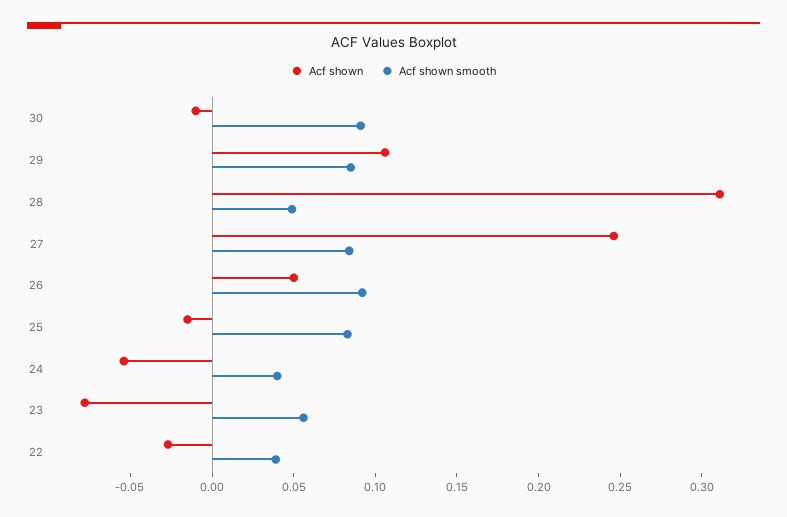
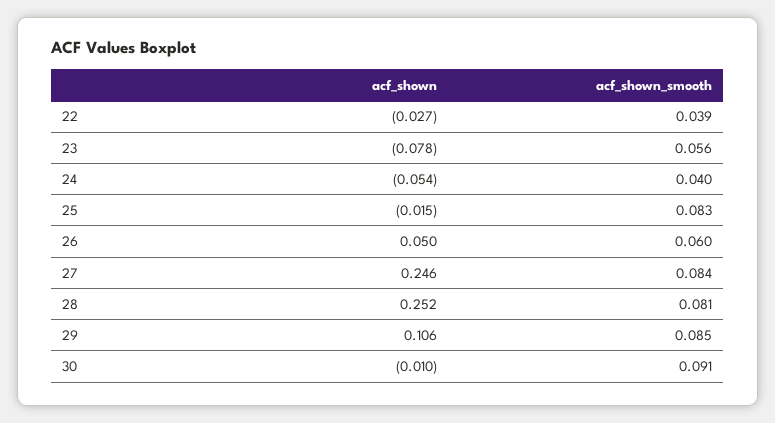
Acf shown, 28: 0.31 -> 0.252
Acf shown smooth, 28: 0.05 -> 0.081
Acf shown smooth, 26: 0.09 -> 0.06

